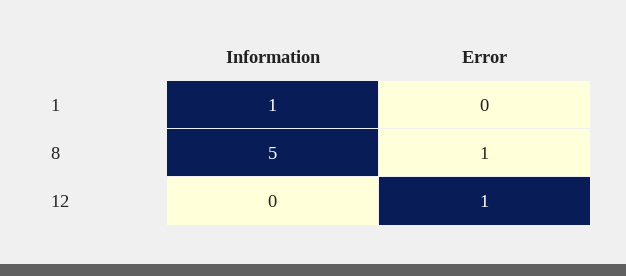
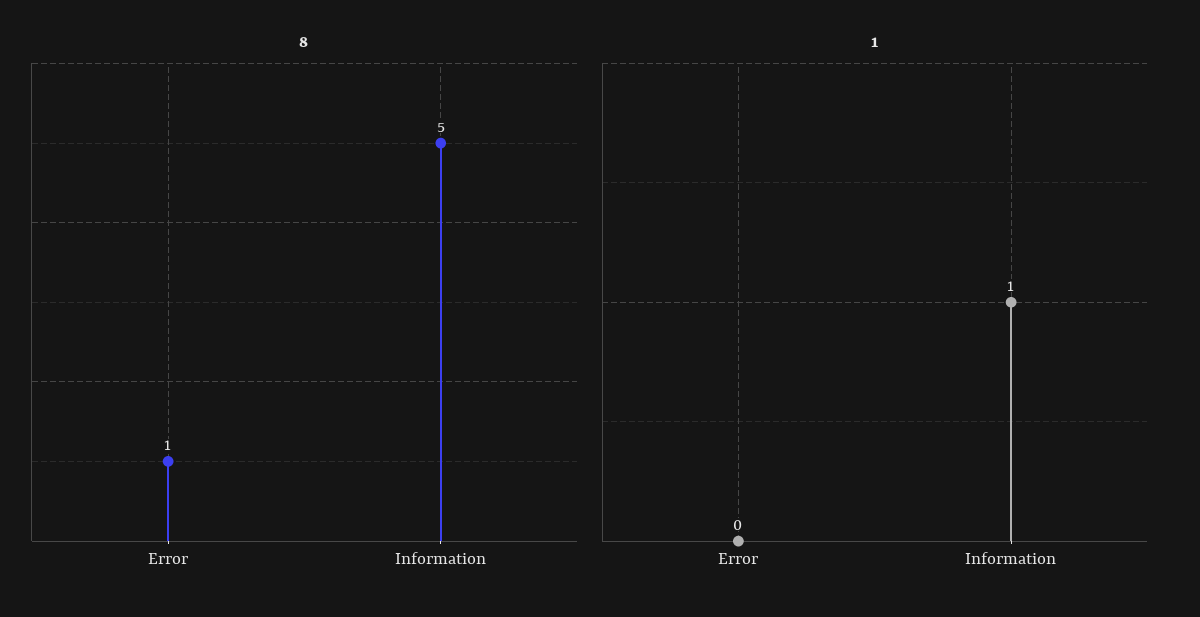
12, Information: 0 -> none
12, Error: 1 -> none

